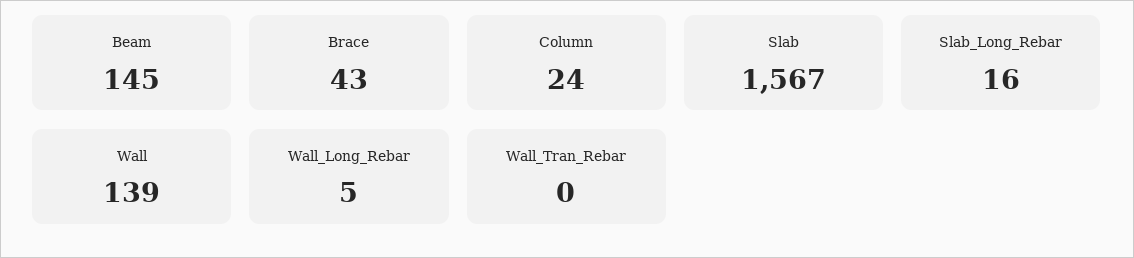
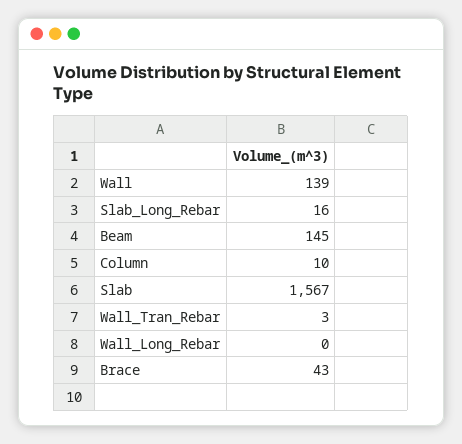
Column: 24 -> 10
Wall_Long_Rebar: 5 -> 0
Wall_Tran_Rebar: 0 -> 3

